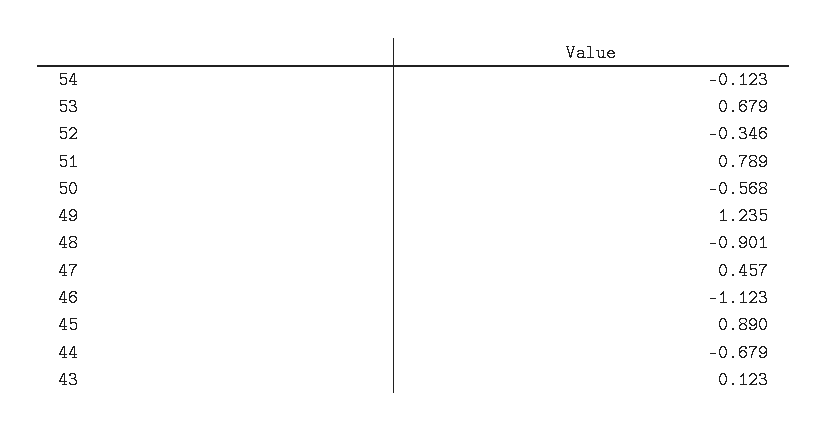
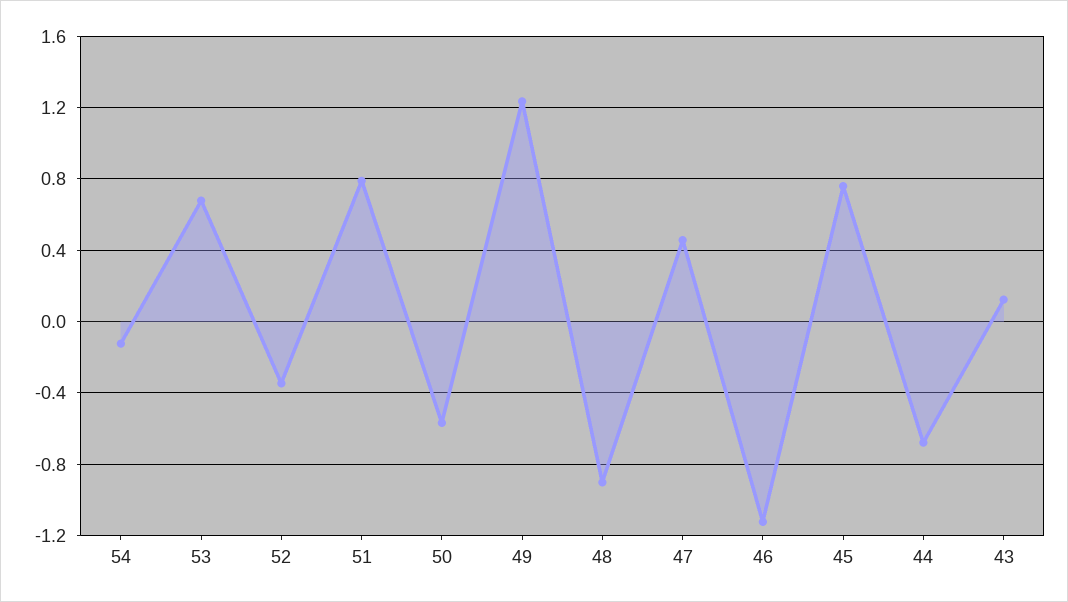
45: 0.89 -> 0.75

